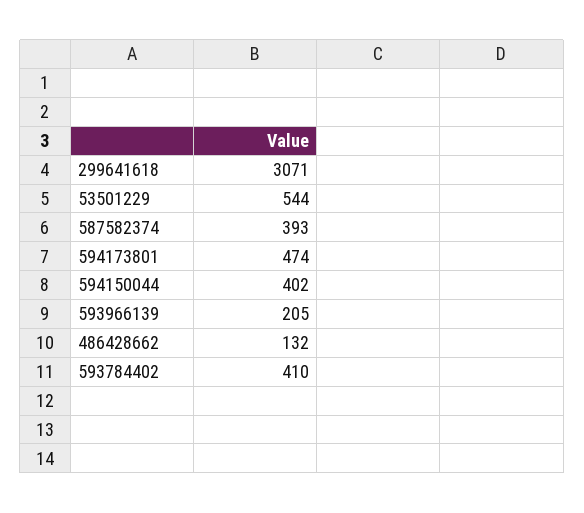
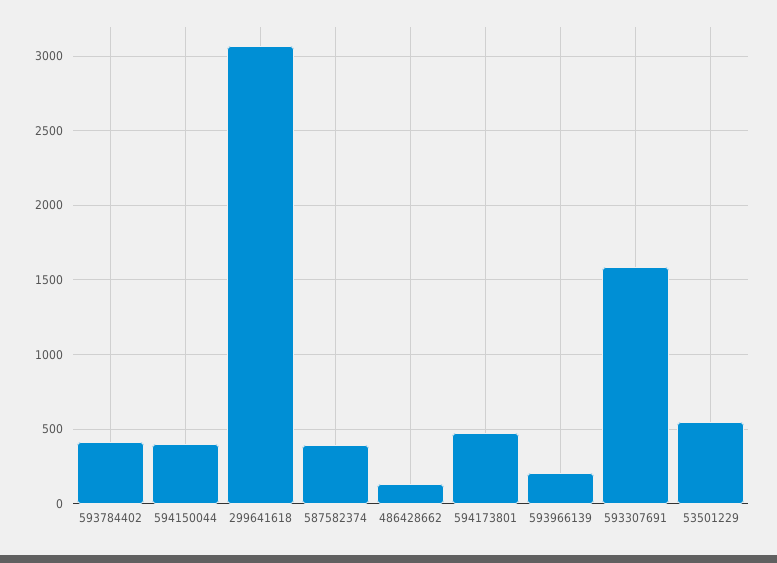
593307691: none -> 1600

